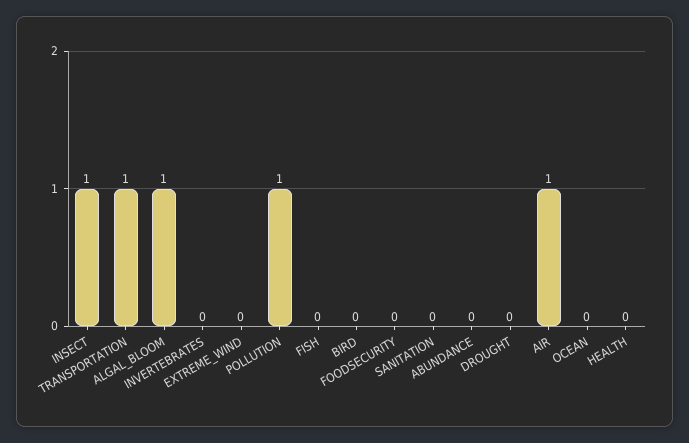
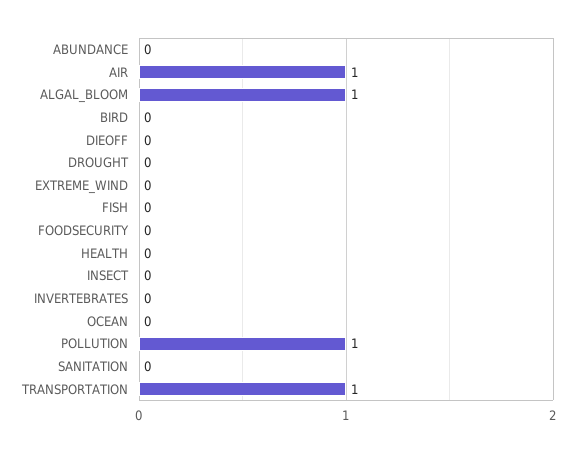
INSECT: 1 -> 0
DIEOFF: none -> 0

